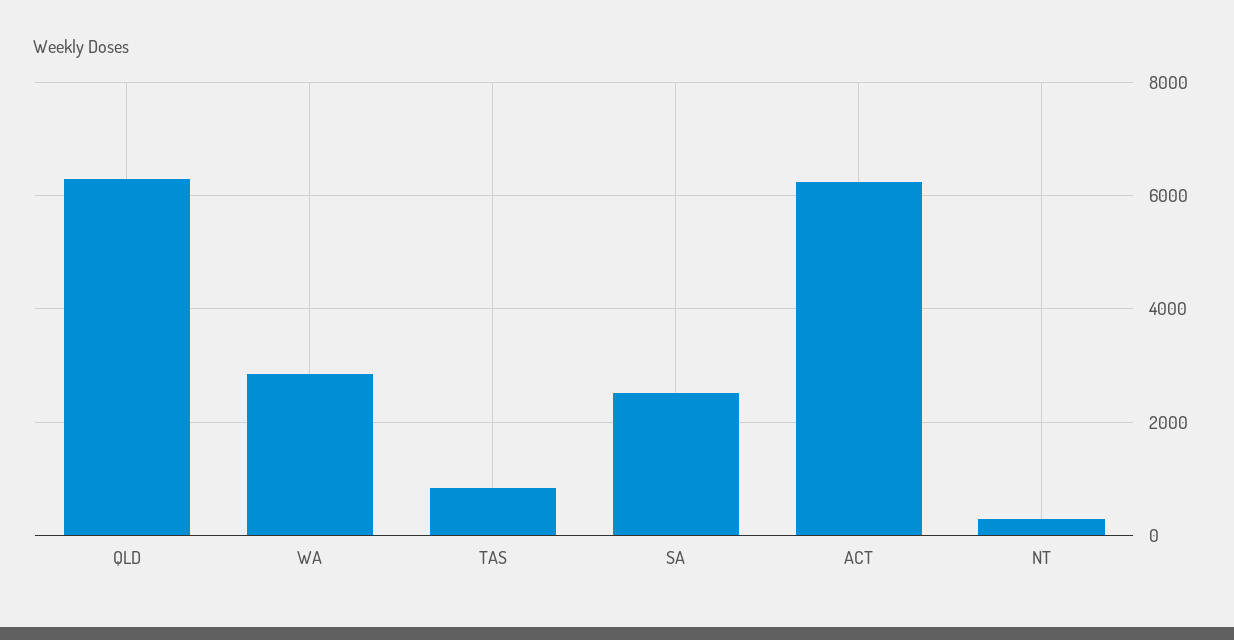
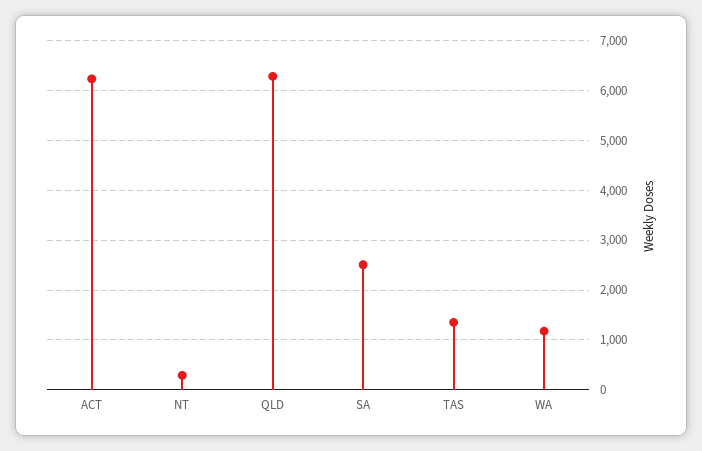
WA: 2800 -> 1200
TAS: 800 -> 1400

